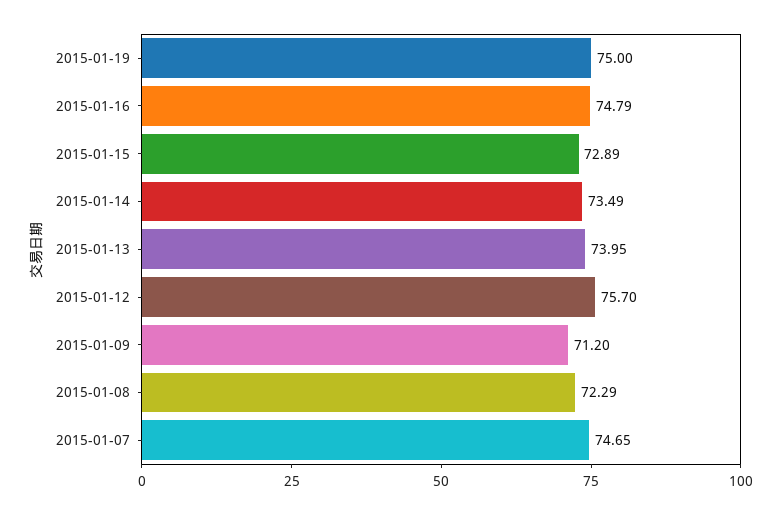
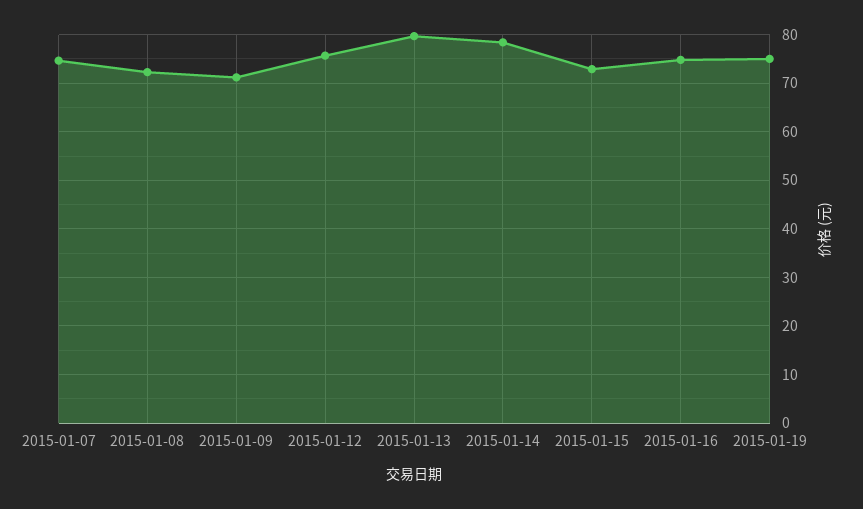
2015-01-14: 73.49 -> 78
2015-01-13: 73.95 -> 80

